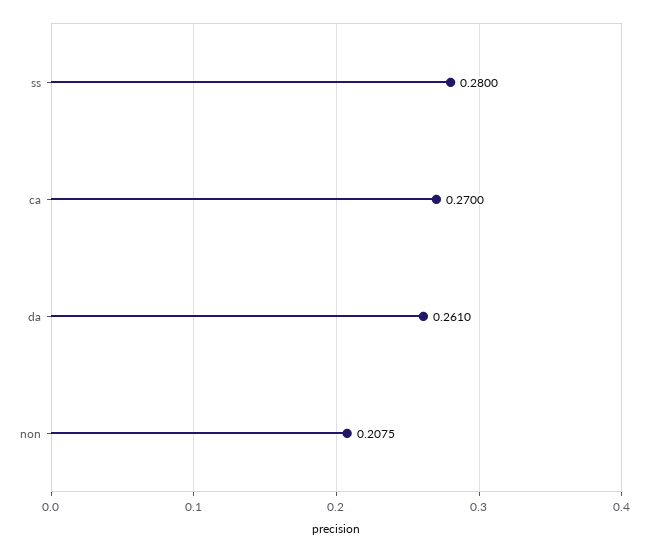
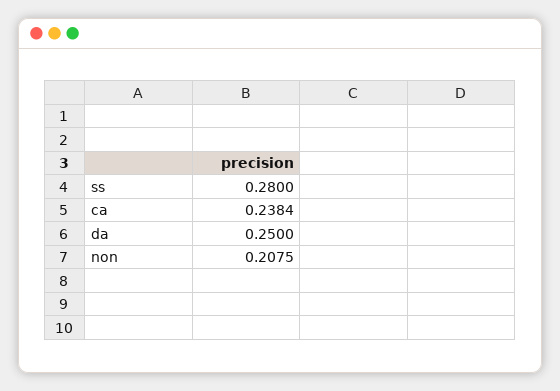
ca: 0.27 -> 0.2384
da: 0.261 -> 0.25

